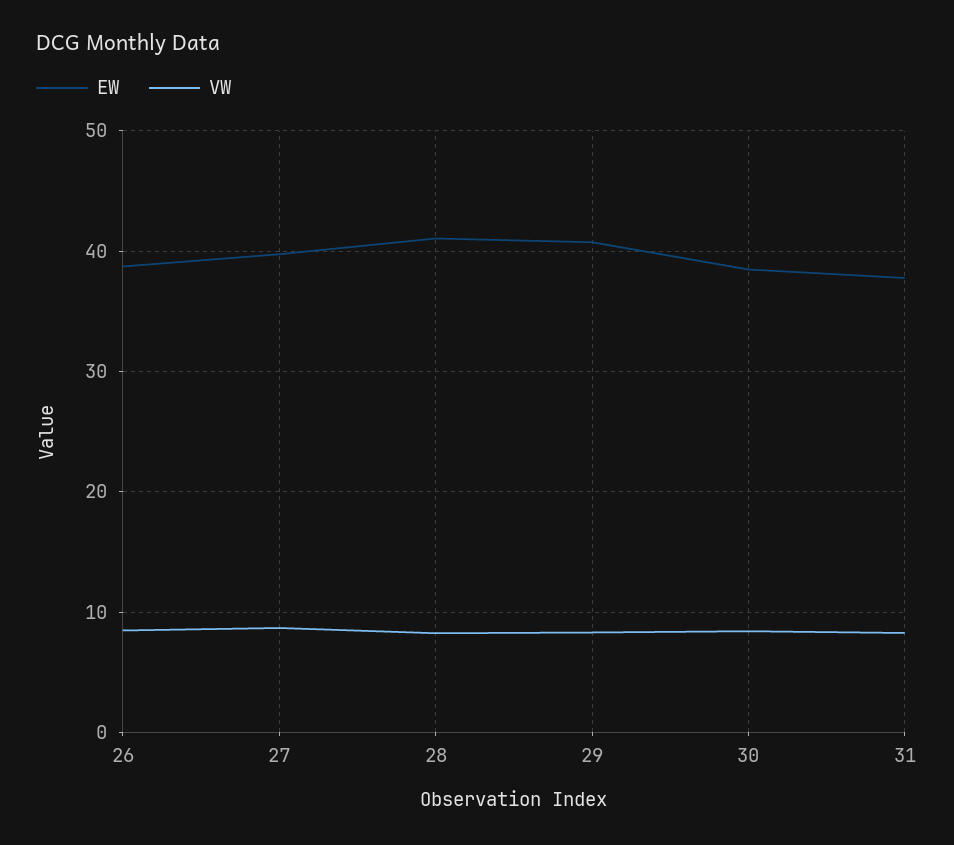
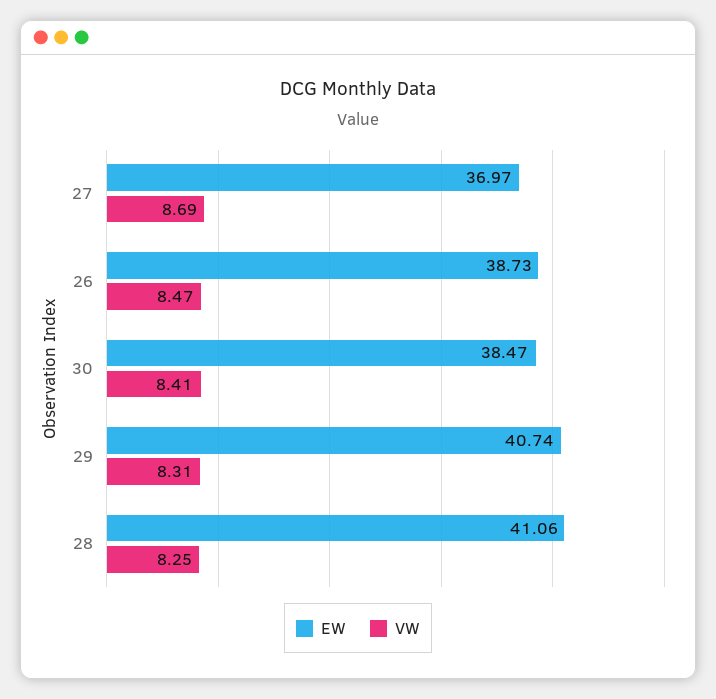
EW, 27: 40 -> 36.97
EW, 31: 38 -> none
VW, 31: 8 -> none

